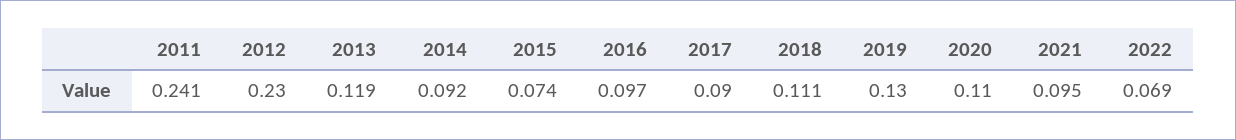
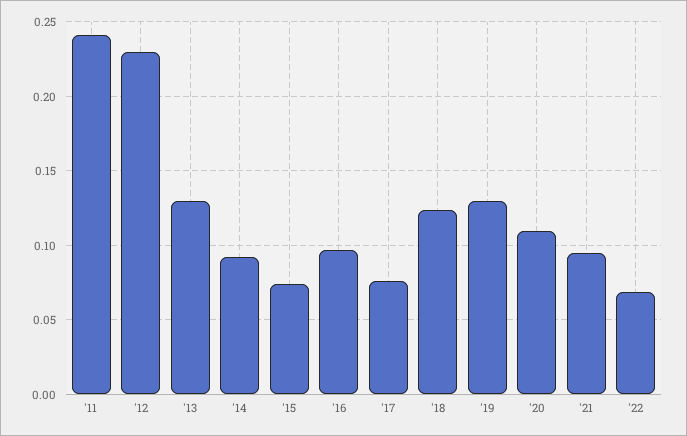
2013: 0.119 -> 0.13
2017: 0.09 -> 0.075
2018: 0.111 -> 0.125

